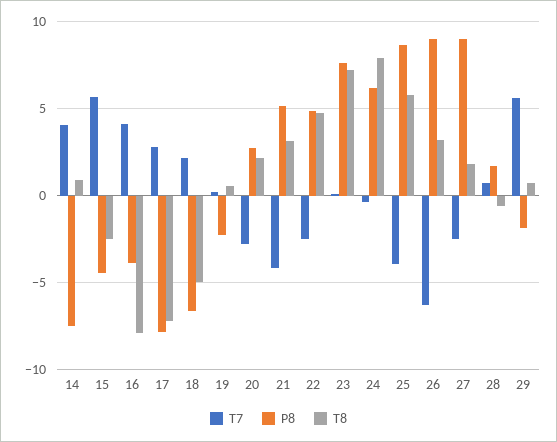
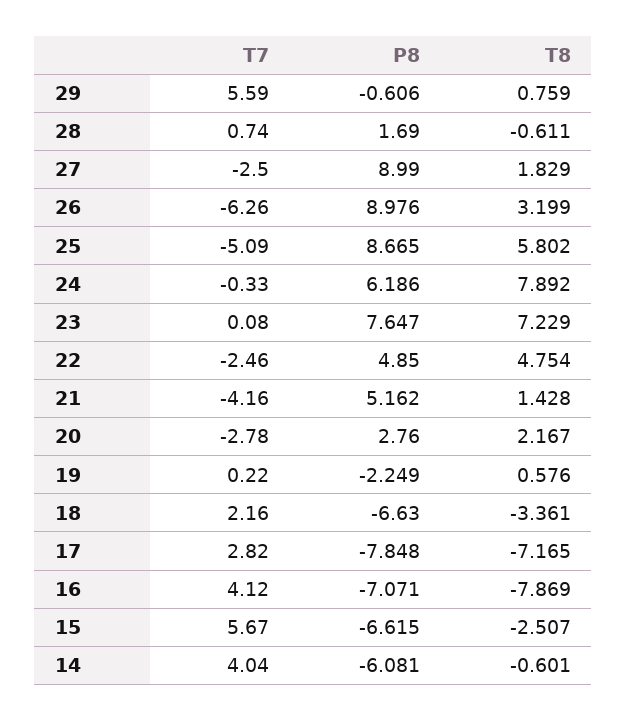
P8, 14: -7.5 -> -6.081
T8, 14: 1 -> -0.601
P8, 15: -4.5 -> -6.615
P8, 16: -4 -> -7.071
T8, 18: -5 -> -3.361
T8, 21: 3 -> 1.428
T7, 25: -4 -> -5.09
P8, 29: -2 -> -0.606

